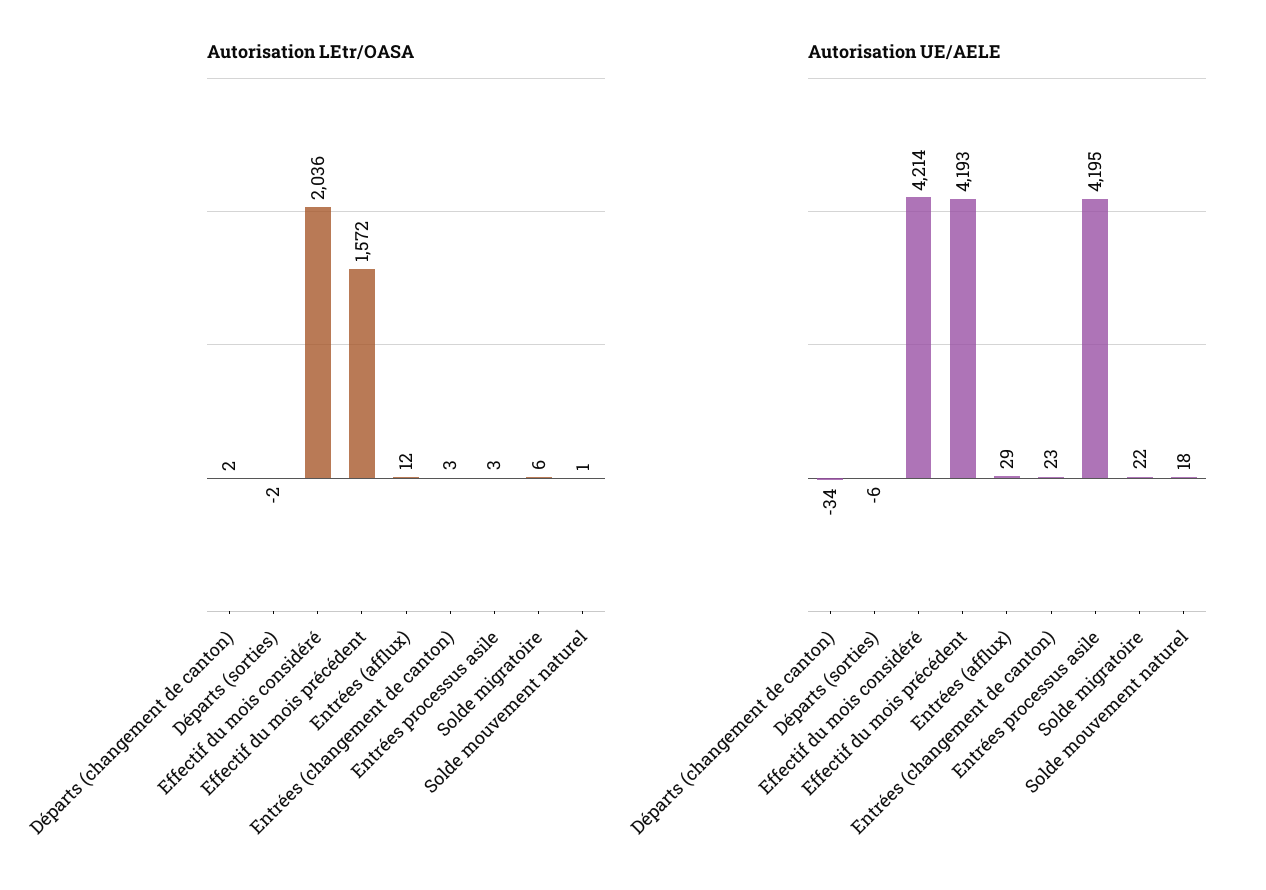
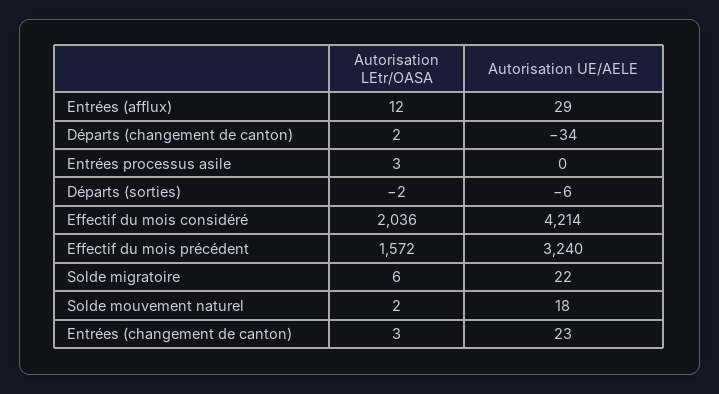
Autorisation LEtr/OASA, Solde mouvement naturel: 1 -> 2
Autorisation UE/AELE, Effectif du mois précédent: 4193 -> 3240
Autorisation UE/AELE, Entrées processus asile: 4195 -> 0

